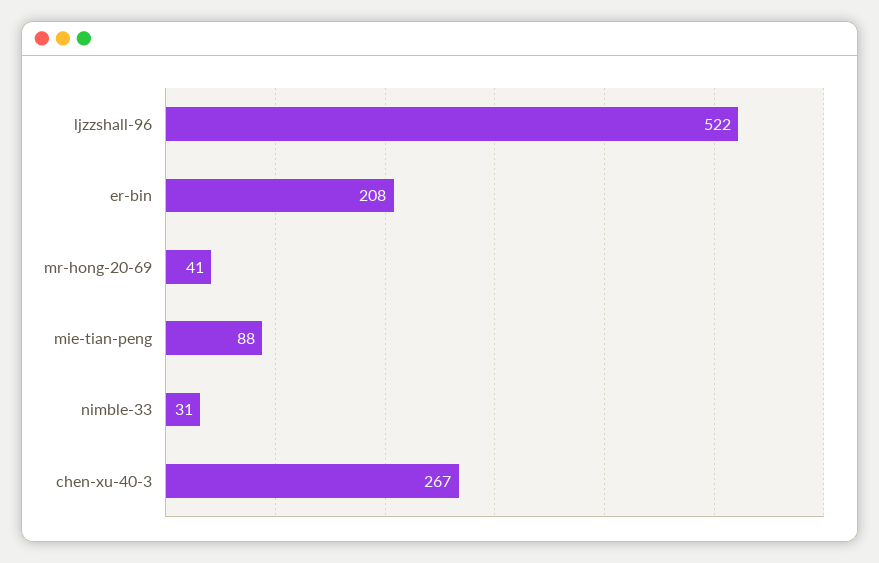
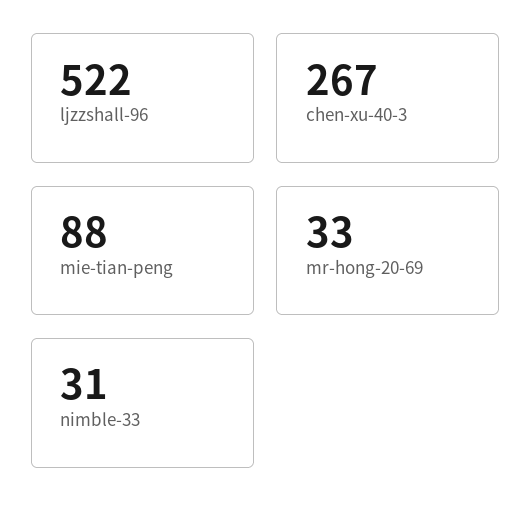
er-bin: 208 -> none
mr-hong-20-69: 41 -> 33

